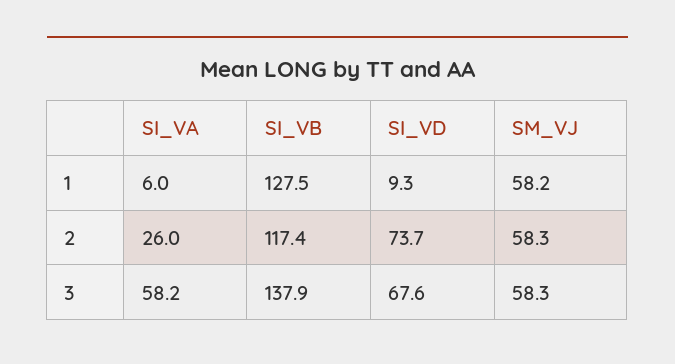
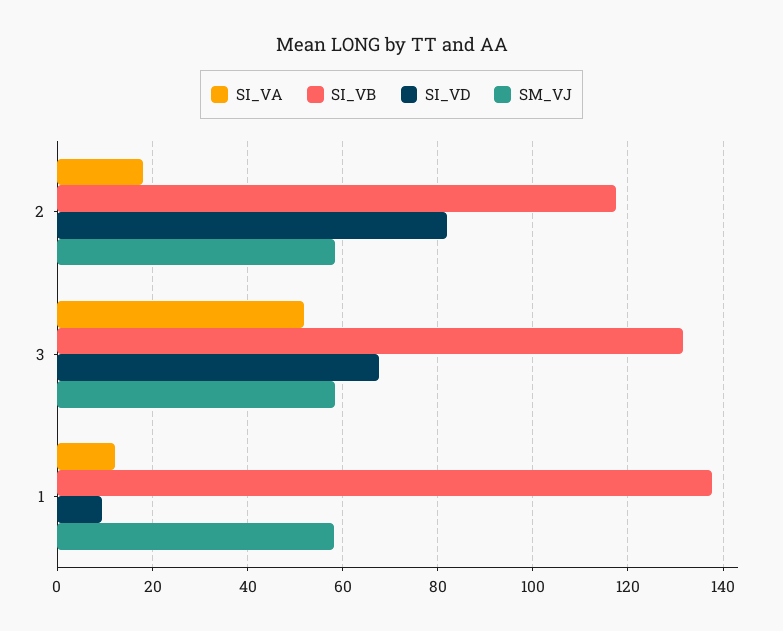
SI_VA, 1: 6 -> 12
SI_VB, 1: 127.5 -> 138
SI_VA, 2: 26 -> 18
SI_VD, 2: 73.7 -> 82
SI_VA, 3: 58.2 -> 52
SI_VB, 3: 137.9 -> 132

